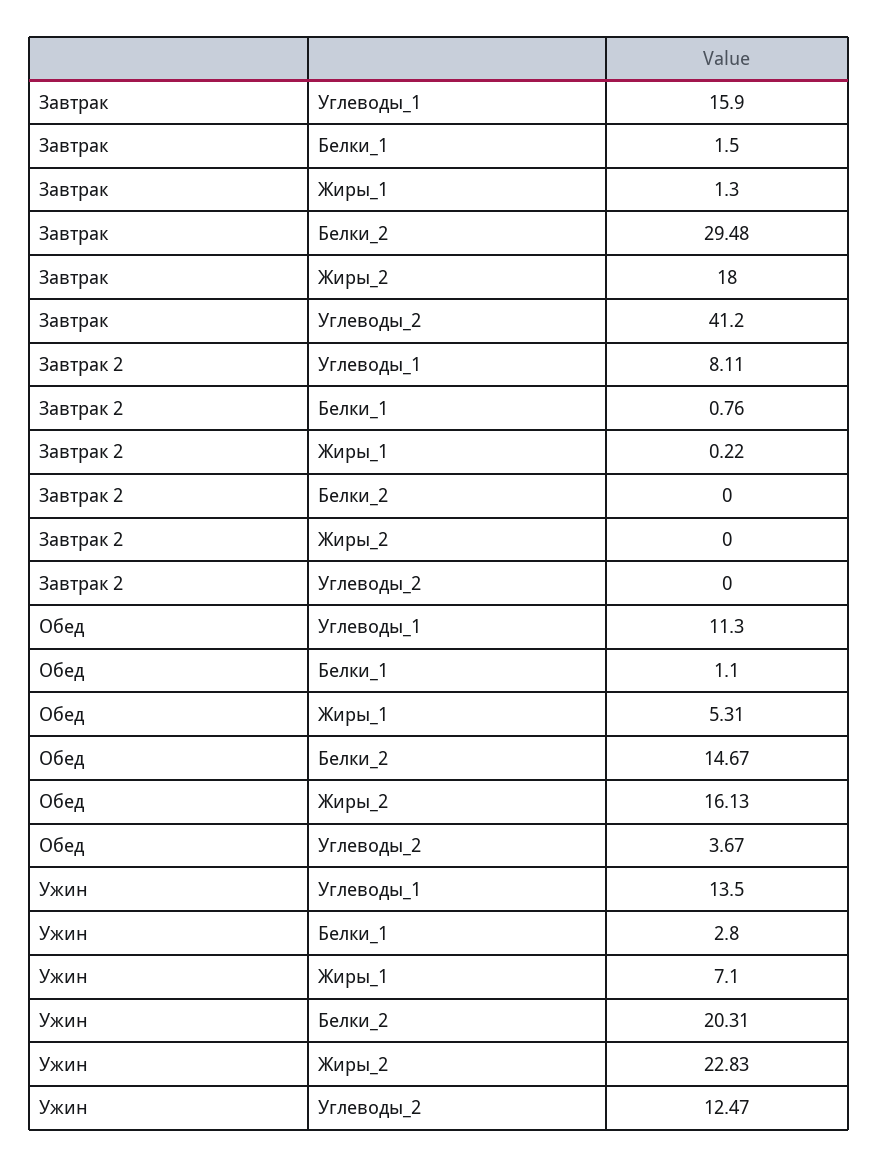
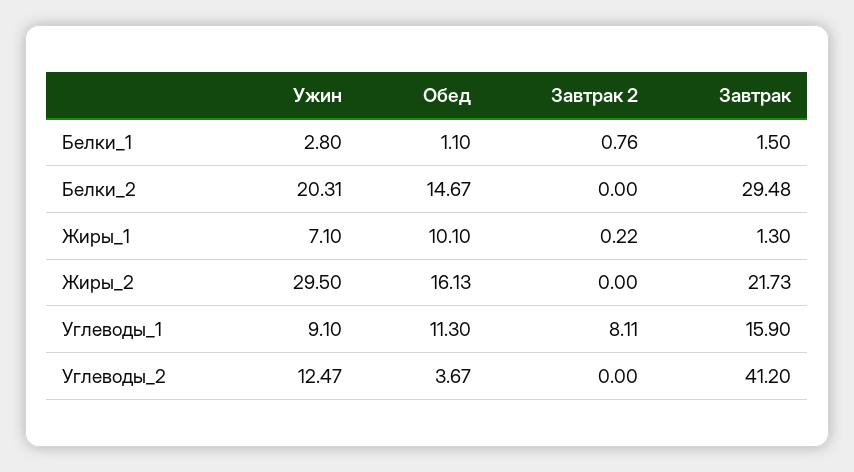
Завтрак, Жиры_2: 18 -> 21.73
Обед, Жиры_1: 5.31 -> 10.1
Ужин, Углеводы_1: 13.5 -> 9.1
Ужин, Жиры_2: 22.83 -> 29.5

